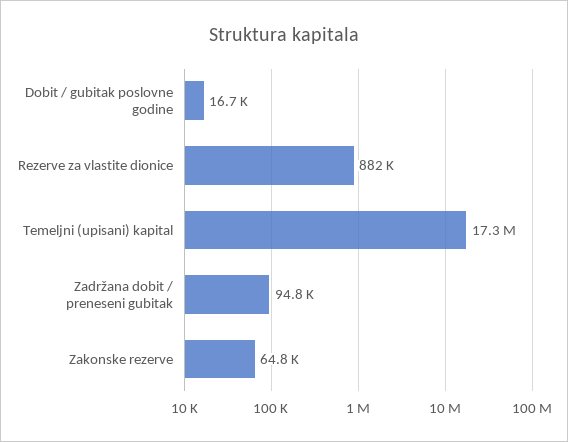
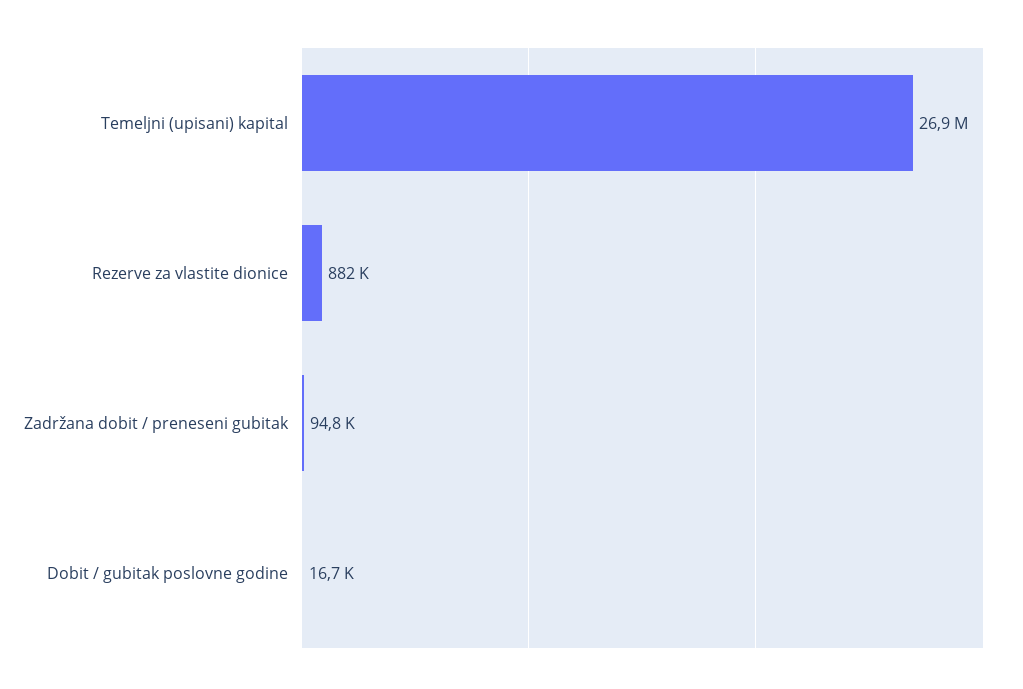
Temeljni (upisani) kapital: 17300000 -> 26900000
Zakonske rezerve: 64800 -> none

